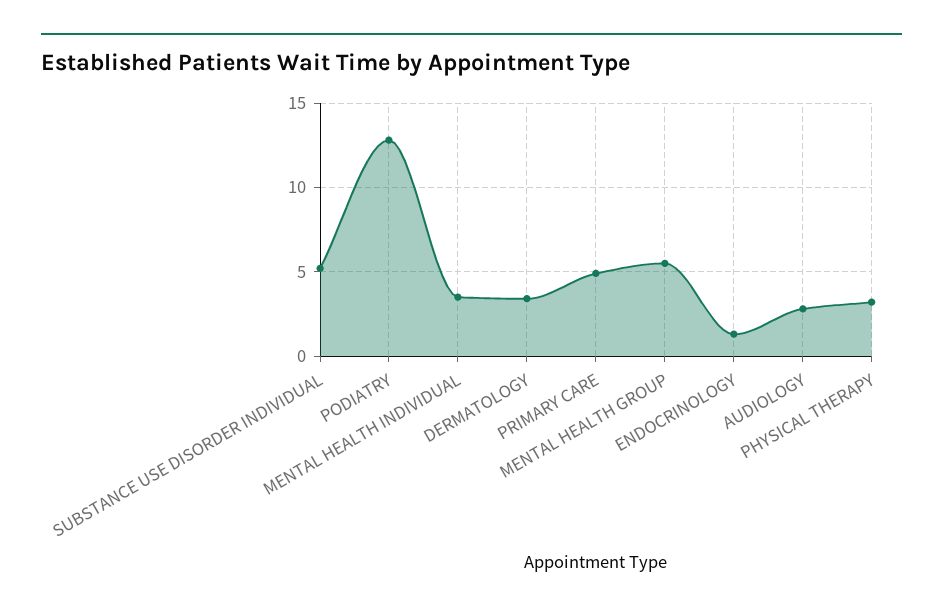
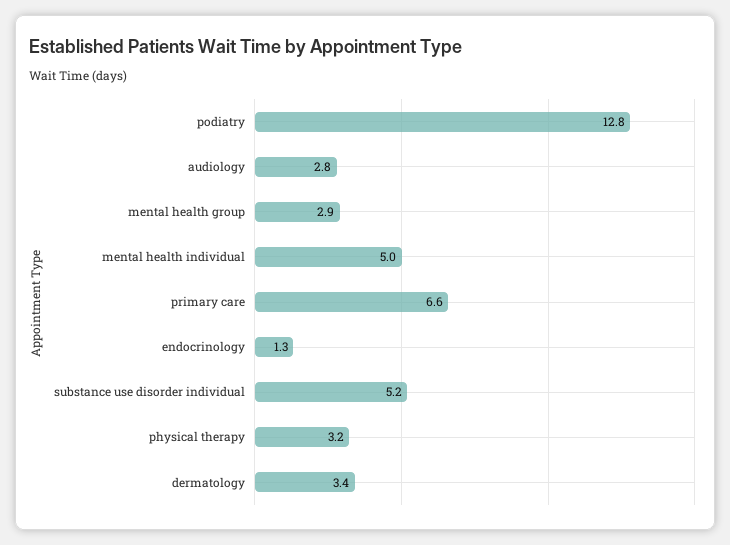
MENTAL HEALTH INDIVIDUAL: 3.5 -> 5
PRIMARY CARE: 5 -> 6.6
MENTAL HEALTH GROUP: 5.5 -> 2.9

